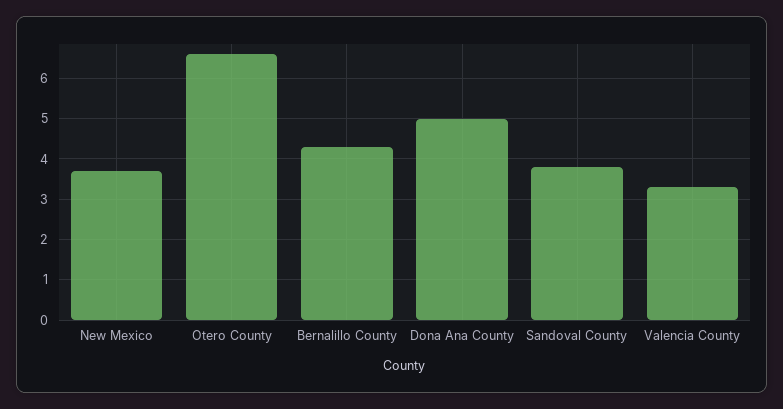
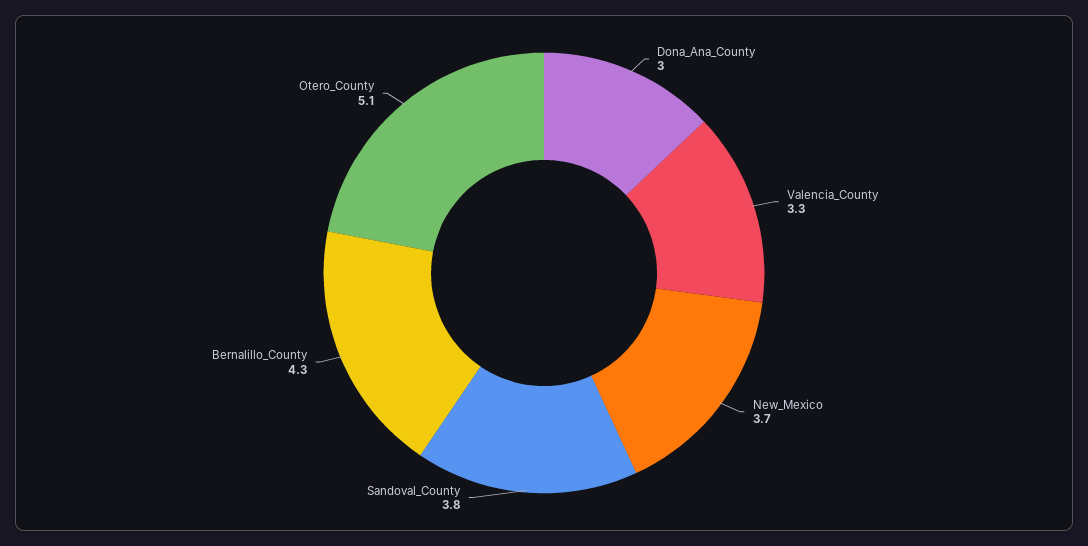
Otero County: 6.5 -> 5.1
Dona Ana County: 5 -> 3

